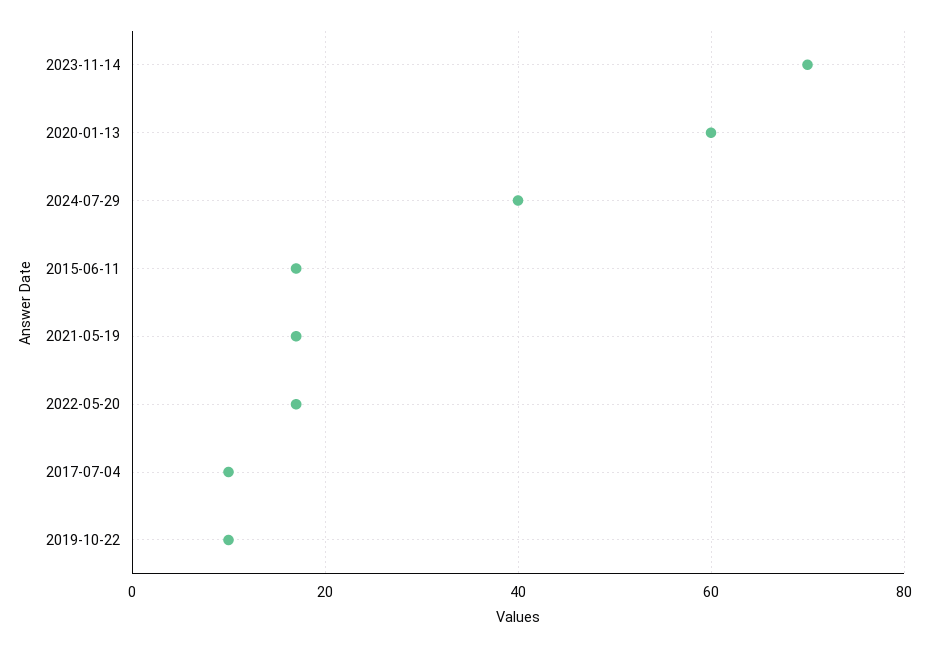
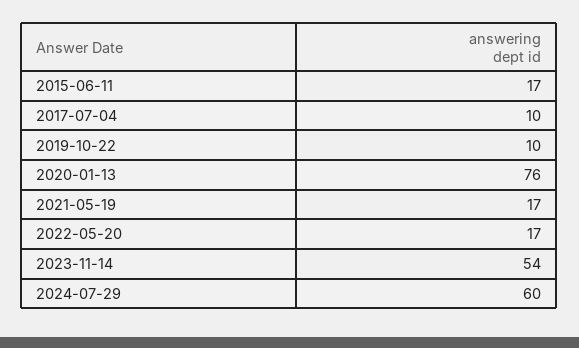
2023-11-14: 70 -> 54
2020-01-13: 60 -> 76
2024-07-29: 40 -> 60

